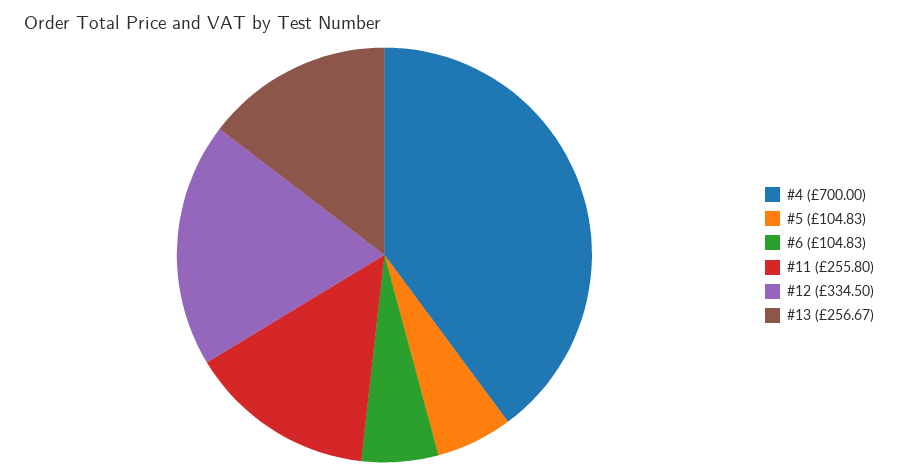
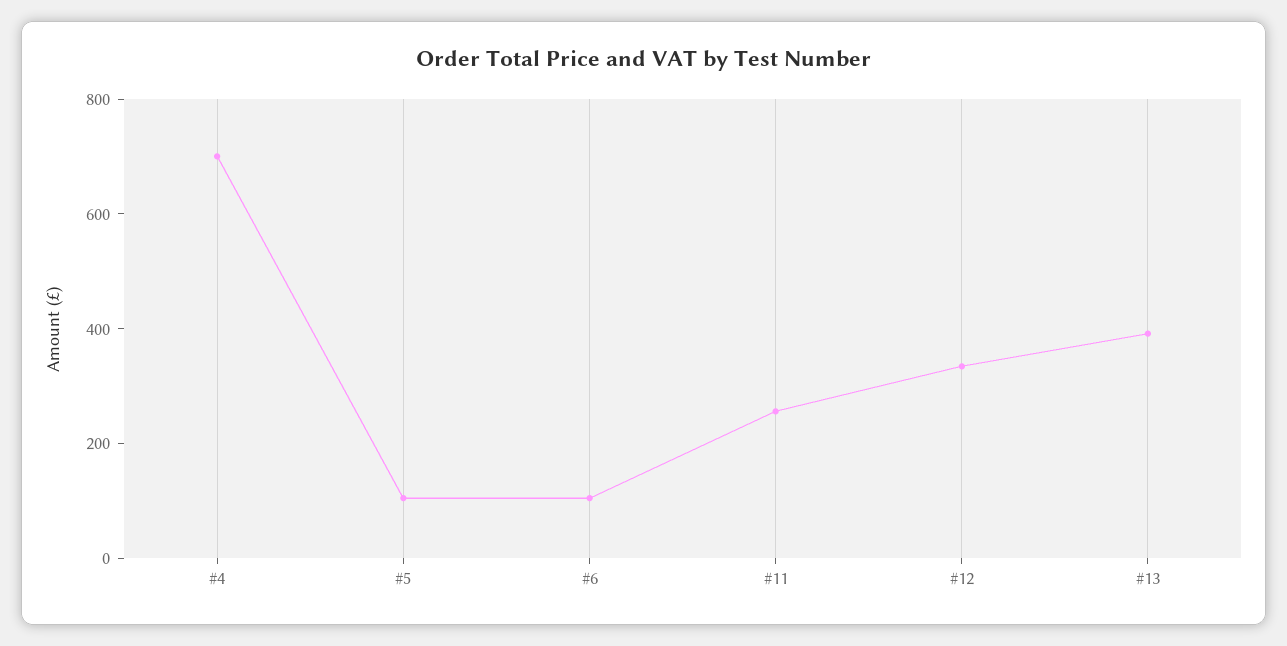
#13: 256.67 -> 400

